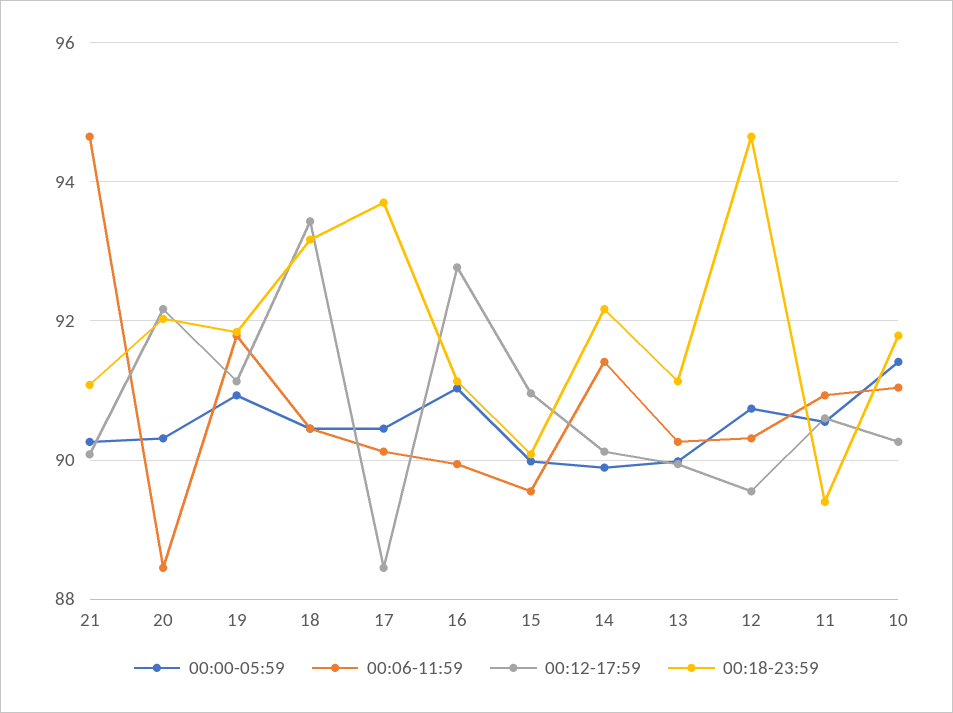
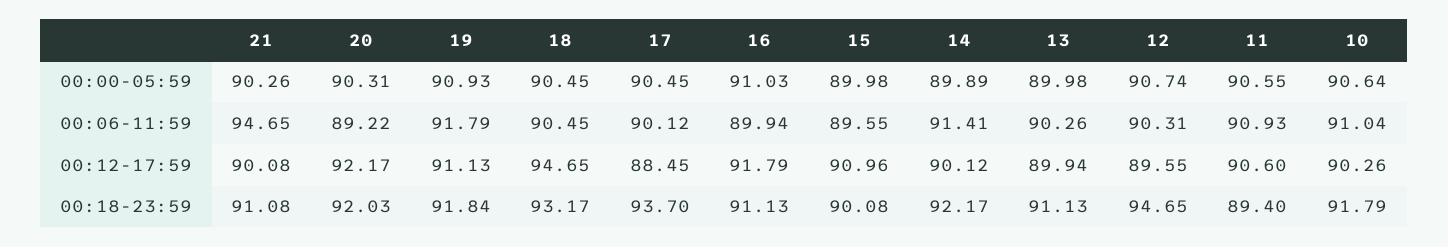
00:06-11:59, 20: 88.4 -> 89.22
00:12-17:59, 18: 93.4 -> 94.65
00:12-17:59, 16: 92.8 -> 91.79
00:00-05:59, 10: 91.4 -> 90.64

